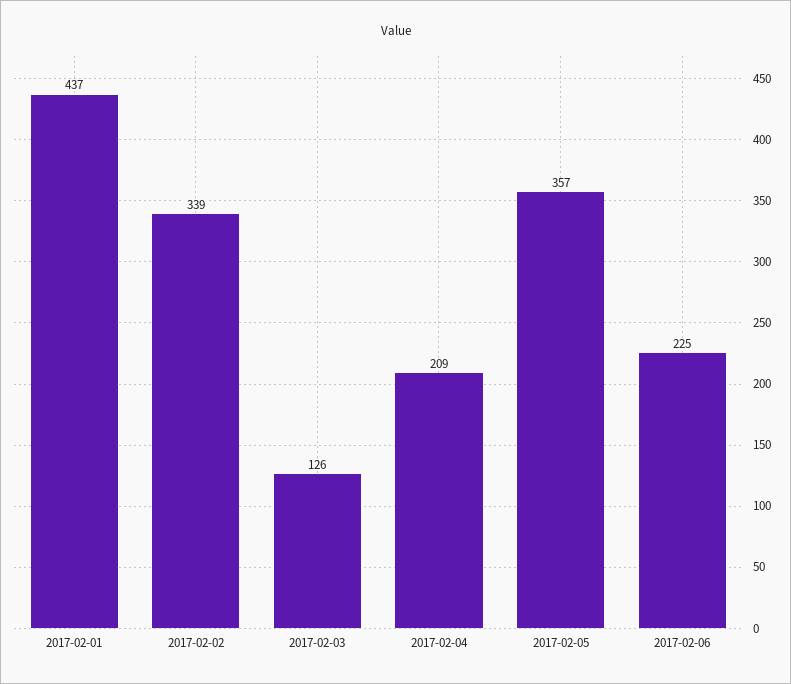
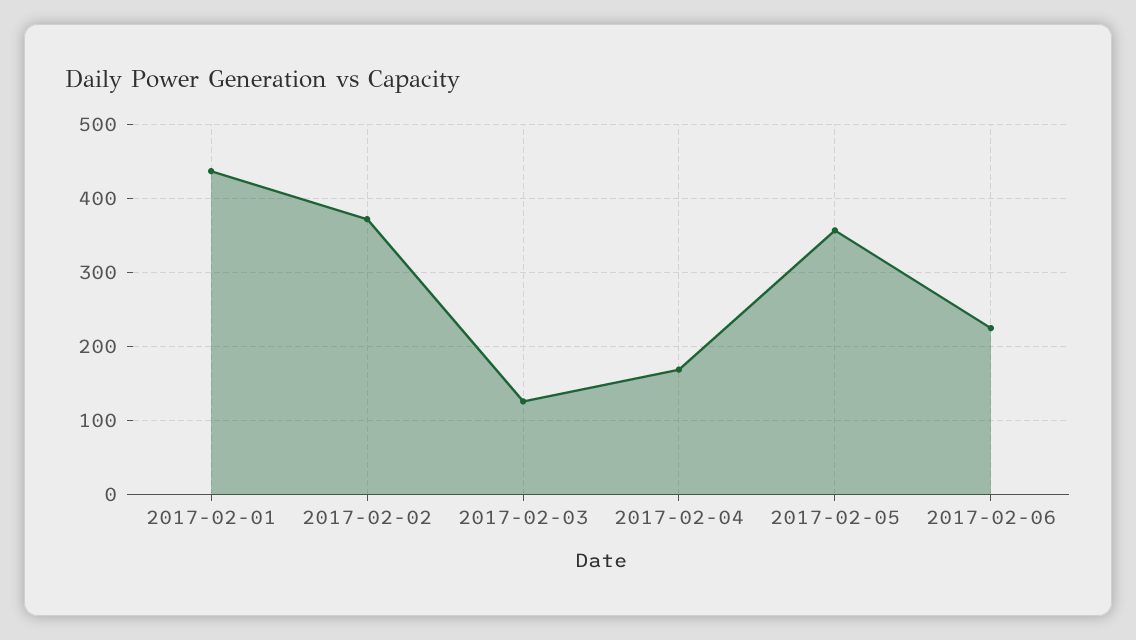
2017-02-02: 339 -> 370
2017-02-04: 209 -> 170

